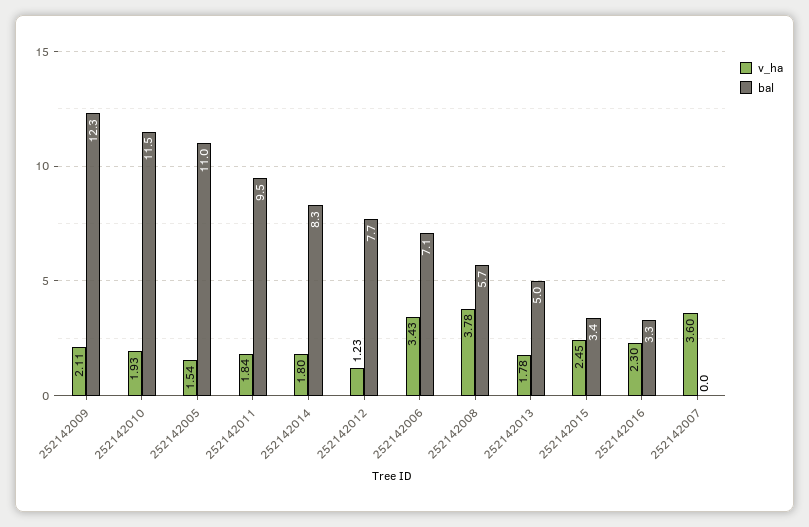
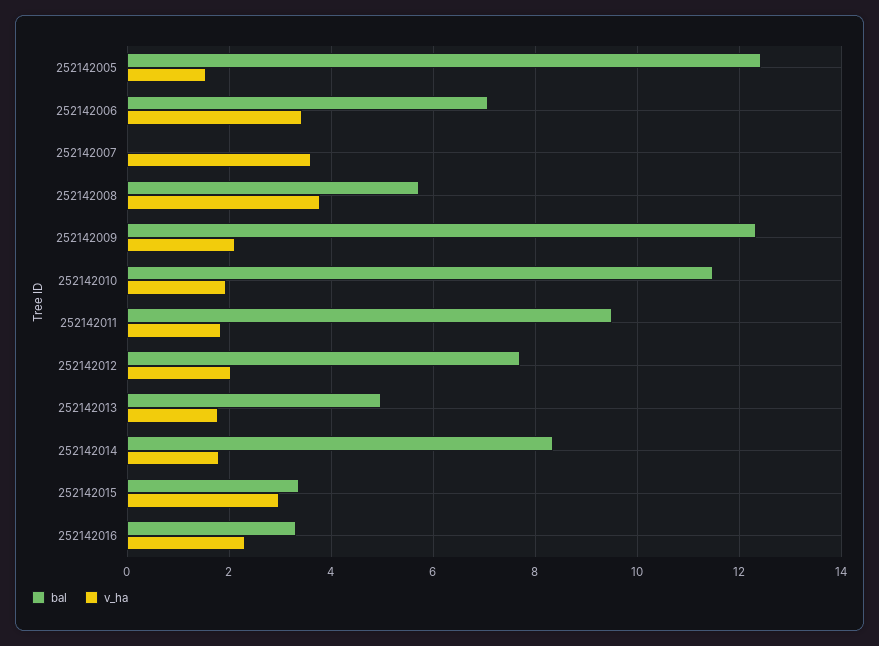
bal, 252142005: 11 -> 12.4
v_ha, 252142012: 1.23 -> 2
v_ha, 252142015: 2.45 -> 3

